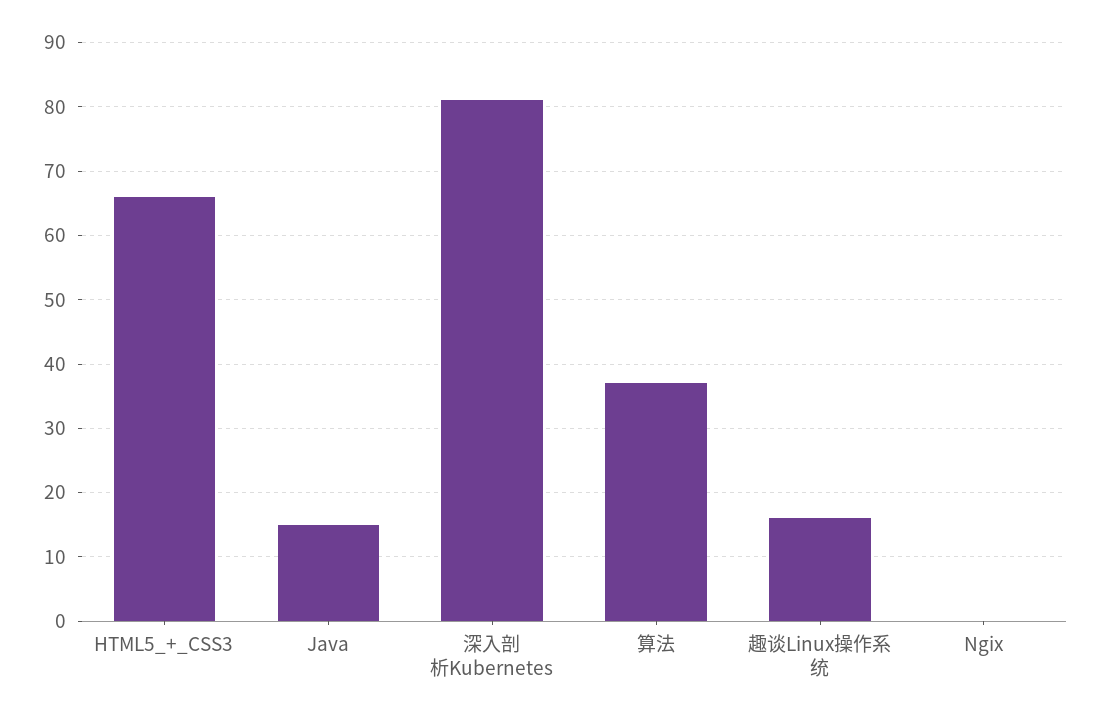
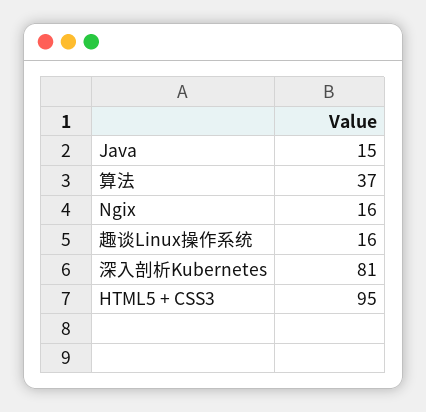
HTML5_+_CSS3: 66 -> 95
Ngix: 0 -> 16

